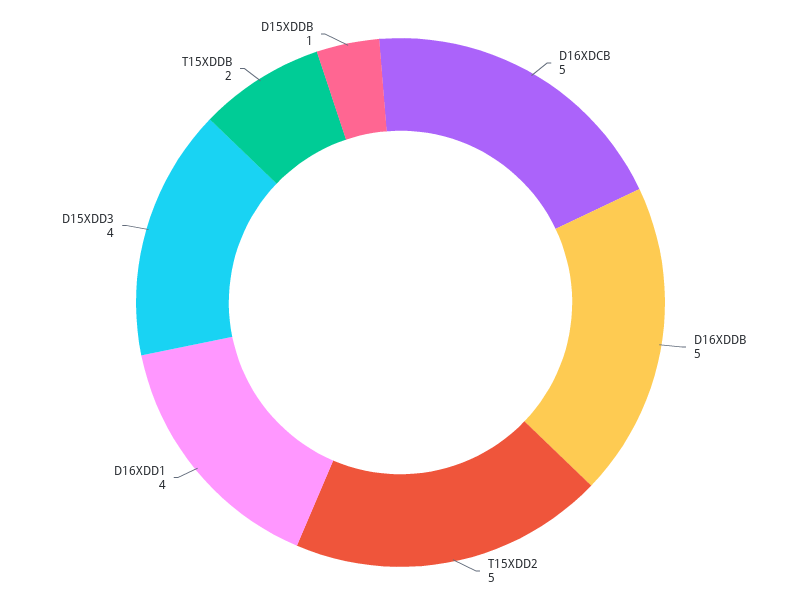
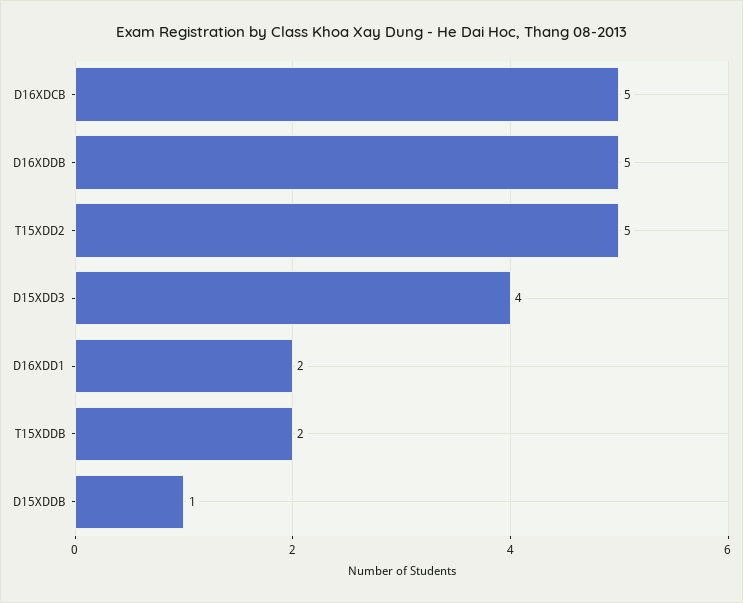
D16XDD1: 4 -> 2

